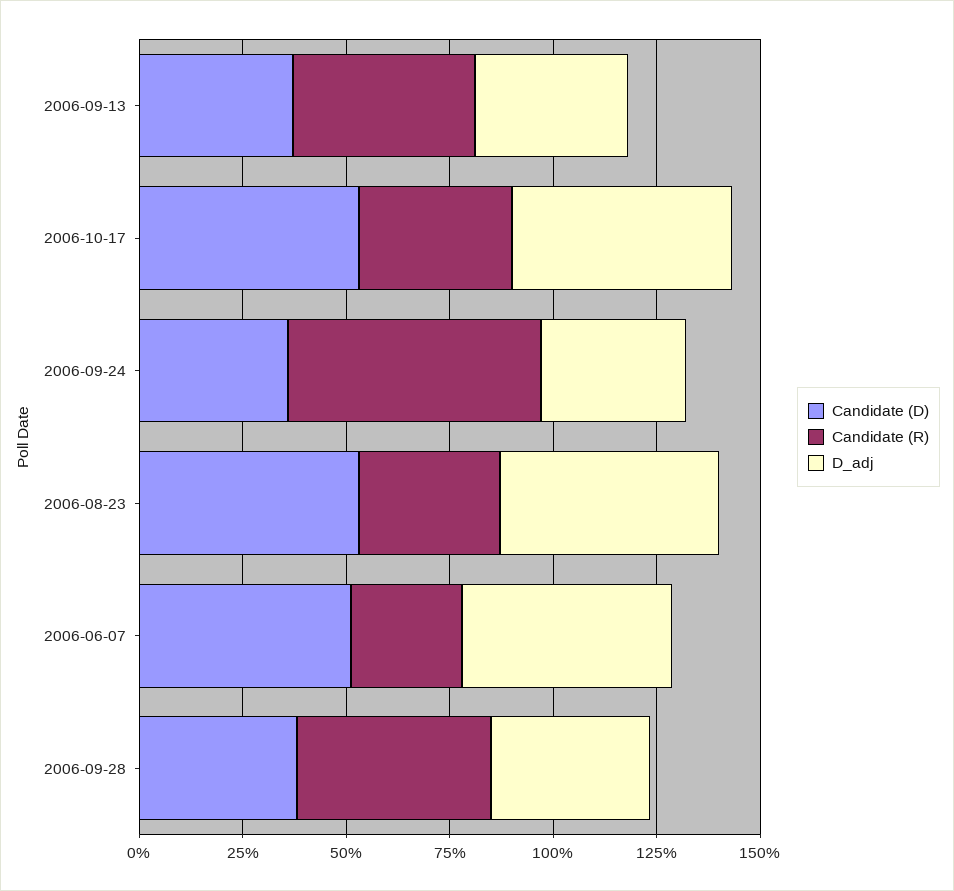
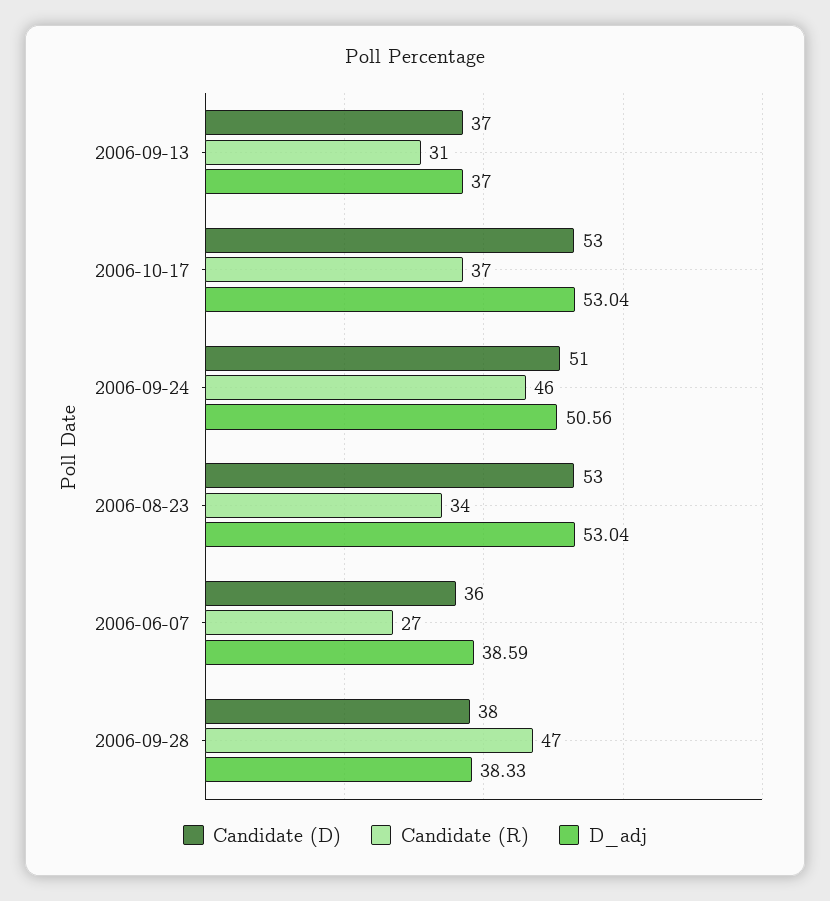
Candidate (R), 2006-09-13: 45 -> 31
Candidate (D), 2006-09-24: 35 -> 51
Candidate (R), 2006-09-24: 60 -> 46
D_adj, 2006-09-24: 35 -> 50.56
Candidate (D), 2006-06-07: 50 -> 36
D_adj, 2006-06-07: 50 -> 38.59

